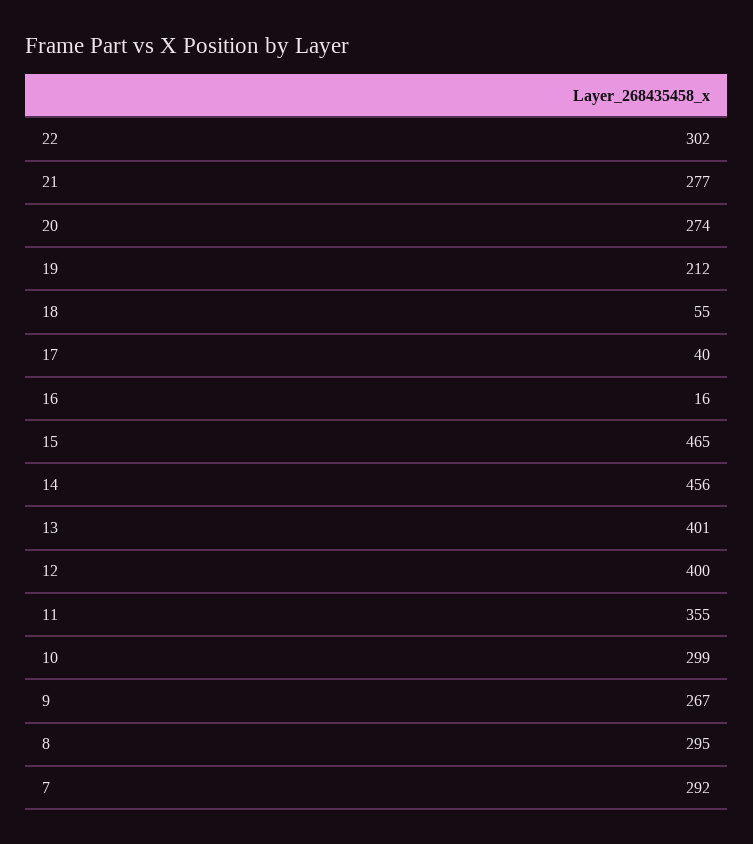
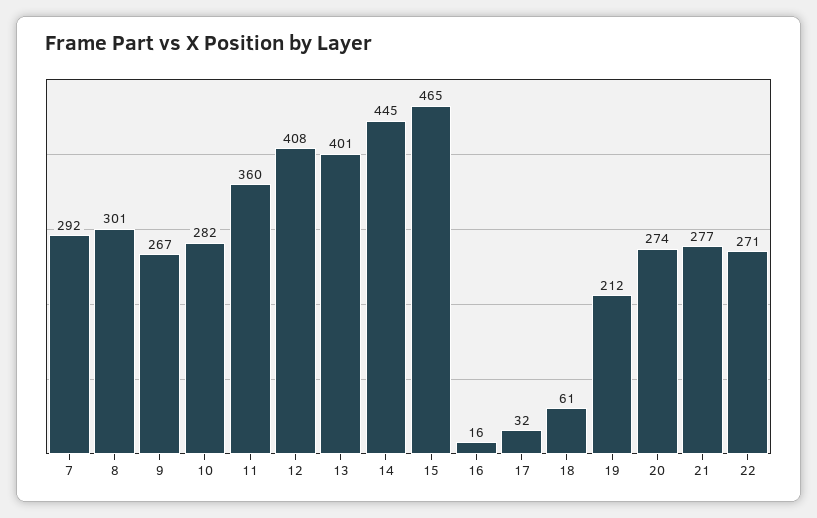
22: 302 -> 271
18: 55 -> 61
17: 40 -> 32
14: 456 -> 445
12: 400 -> 408
11: 355 -> 360
10: 299 -> 282
8: 295 -> 301

